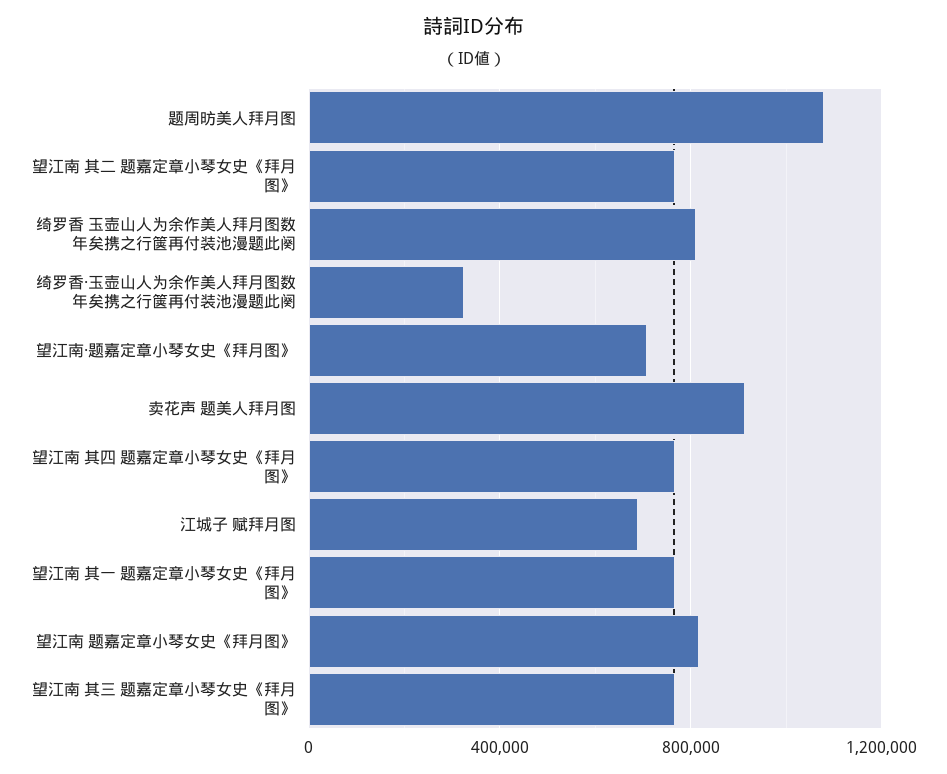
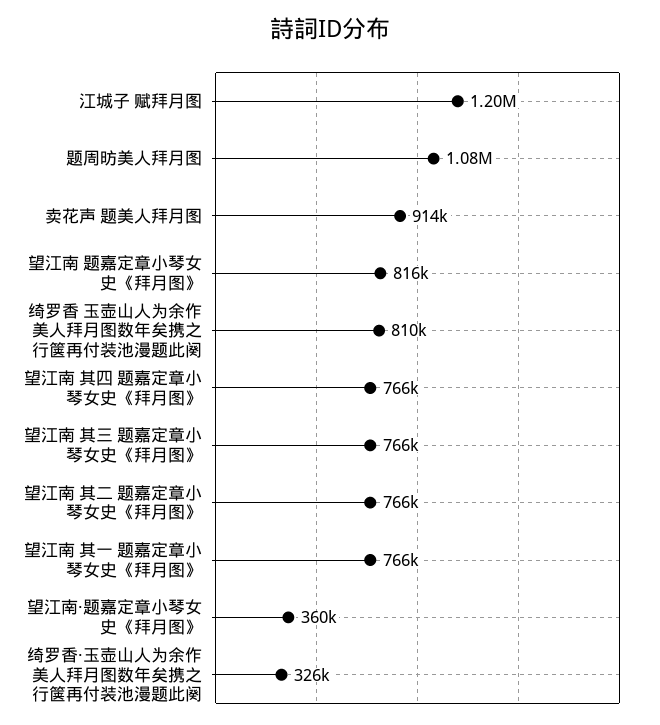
望江南·题嘉定章小琴女史《拜月图》: 700000 -> 360000
江城子 赋拜月图: 700000 -> 1200000

